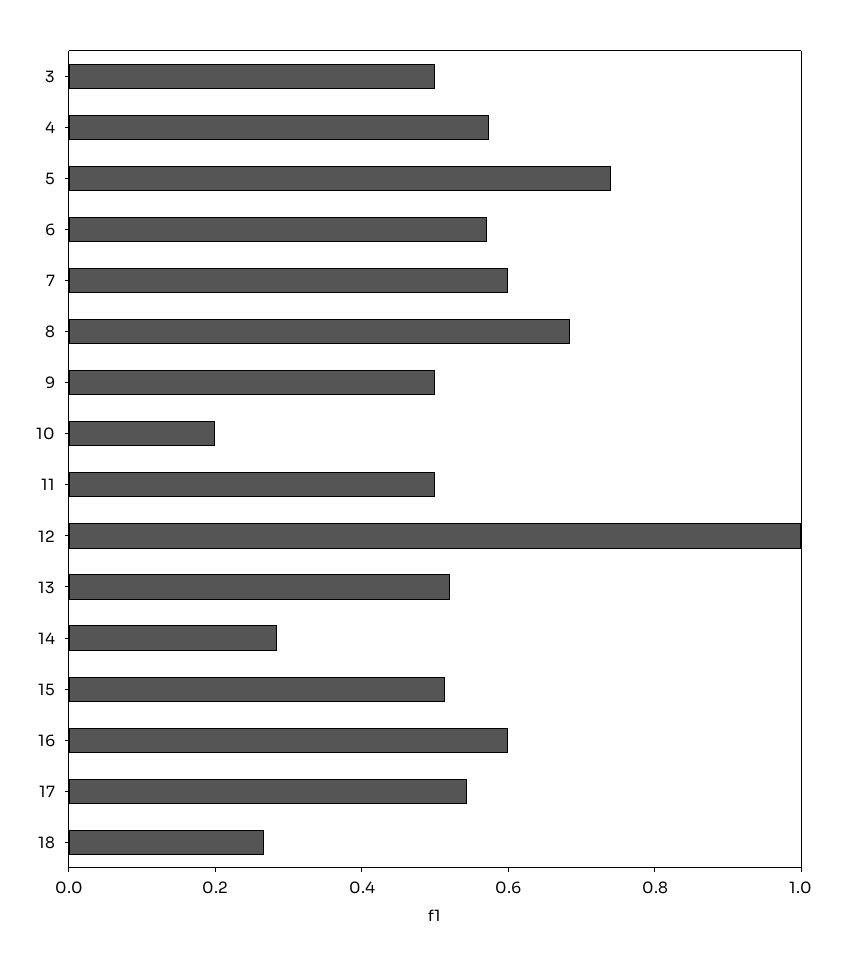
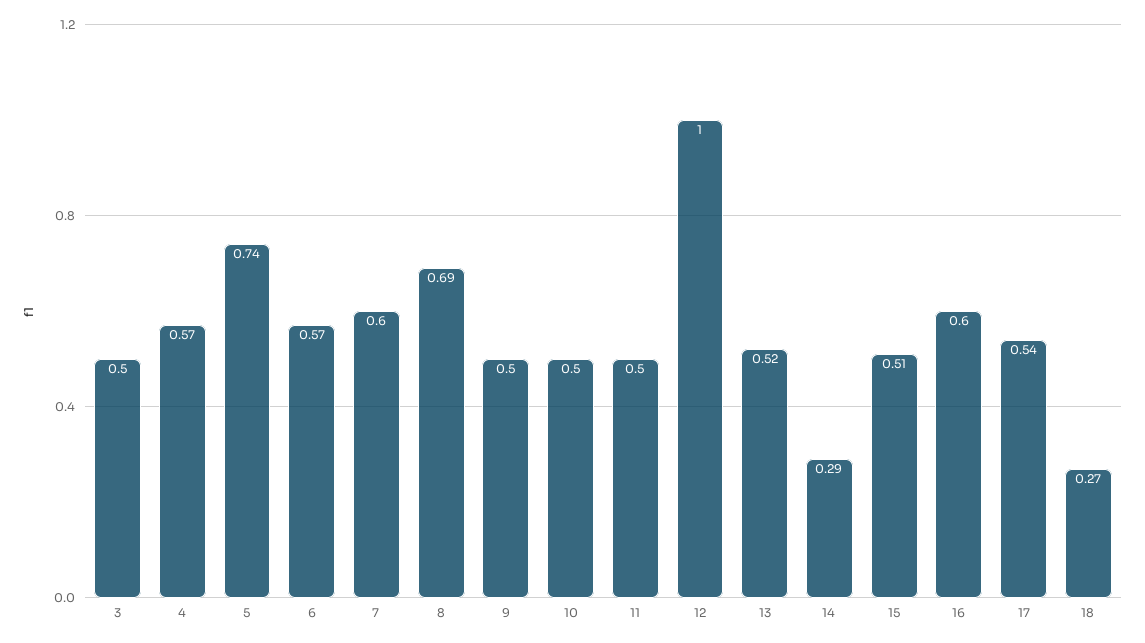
10: 0.2 -> 0.5

